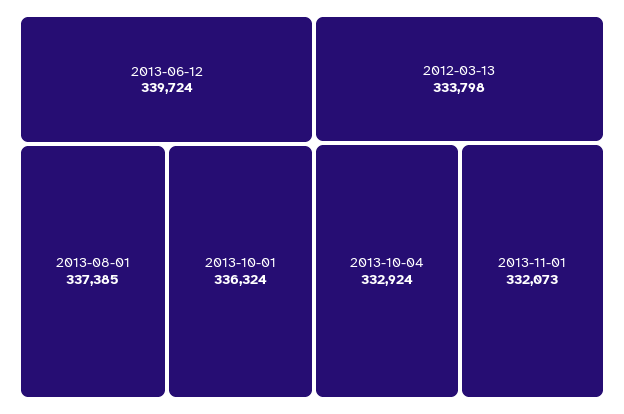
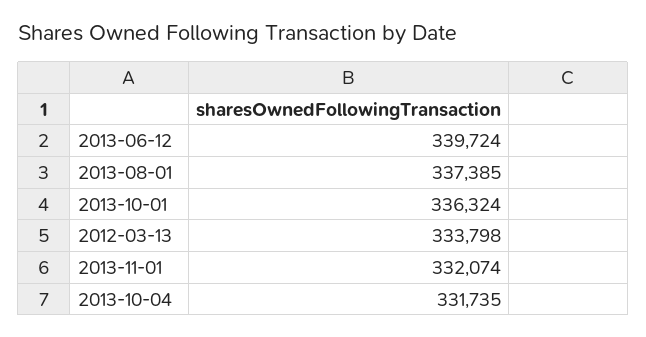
2013-10-04: 332924 -> 331735
2013-11-01: 332073 -> 332074

